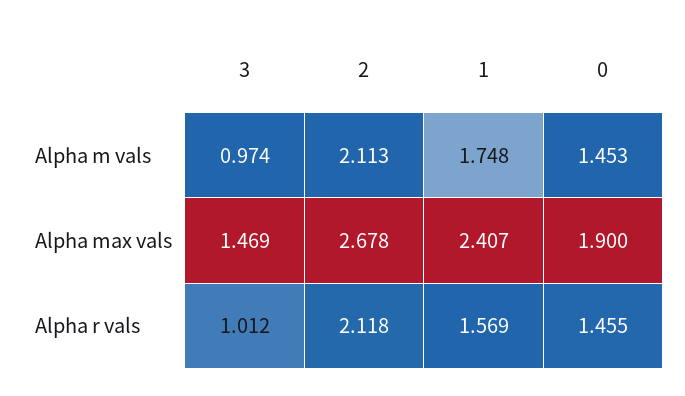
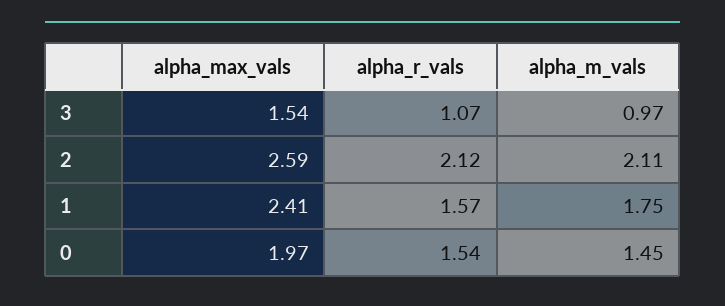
3, Alpha max vals: 1.469 -> 1.54
2, Alpha max vals: 2.678 -> 2.59
0, Alpha max vals: 1.9 -> 1.97
3, Alpha r vals: 1.012 -> 1.07
0, Alpha r vals: 1.455 -> 1.54

